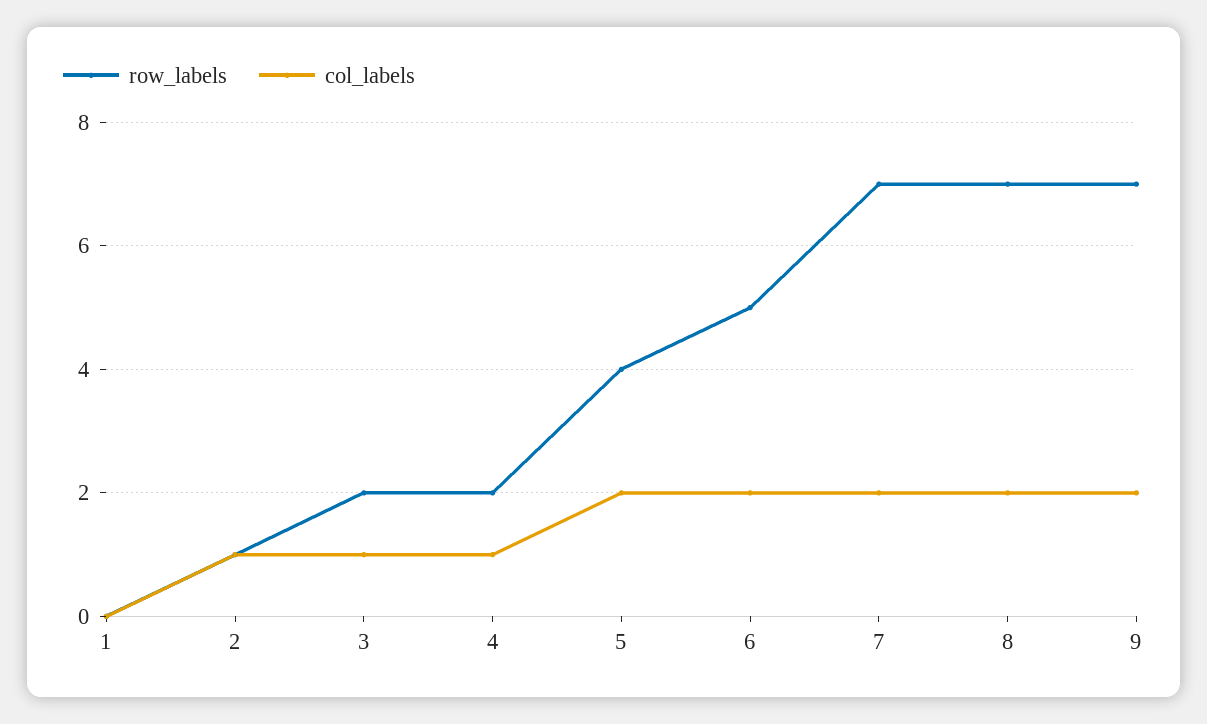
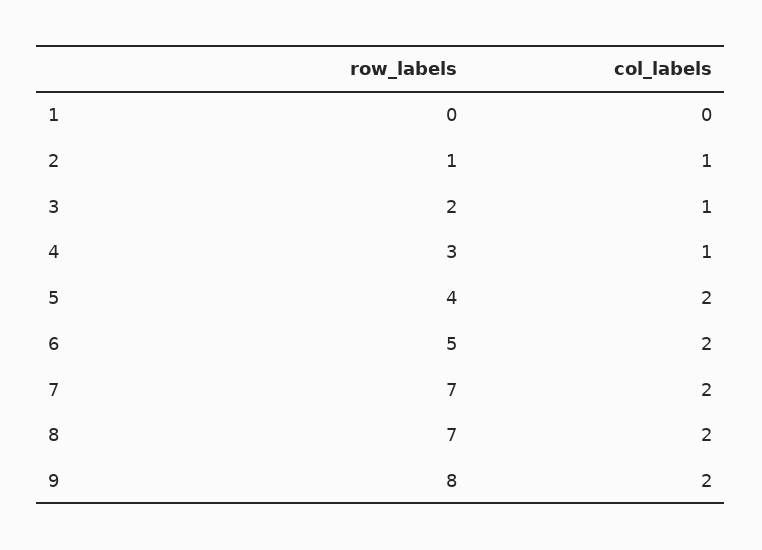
row_labels, 4: 2 -> 3
row_labels, 9: 7 -> 8

